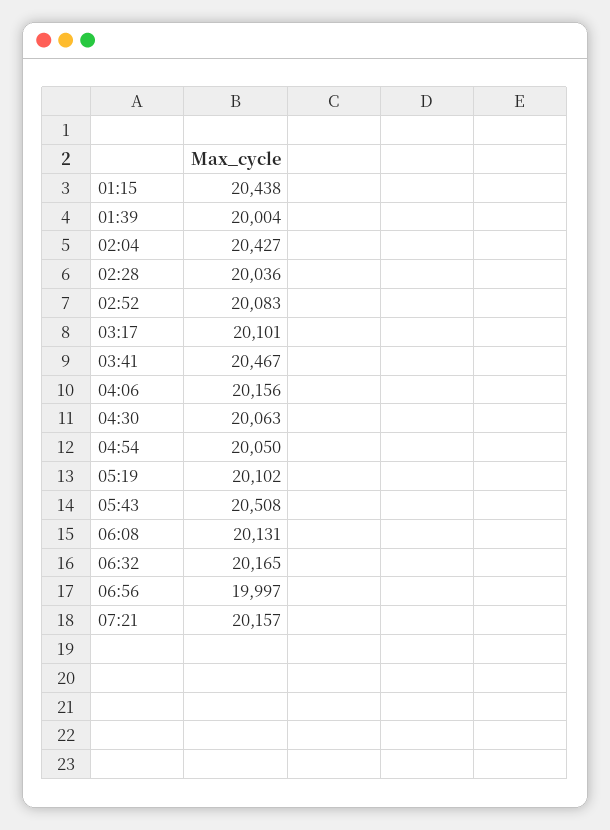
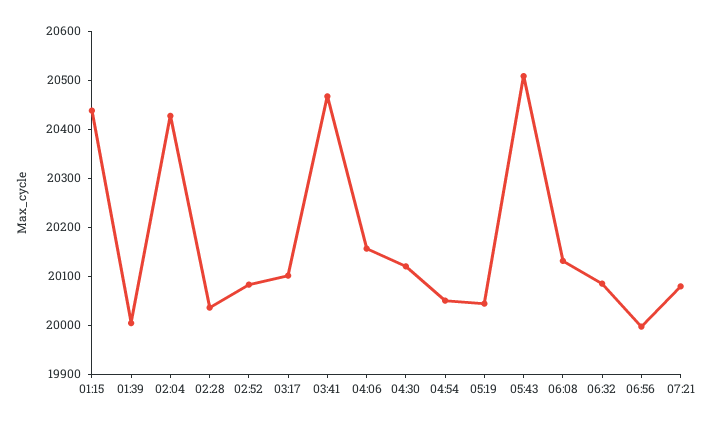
04:30: 20063 -> 20120
05:19: 20102 -> 20040
06:32: 20165 -> 20080
07:21: 20157 -> 20080

